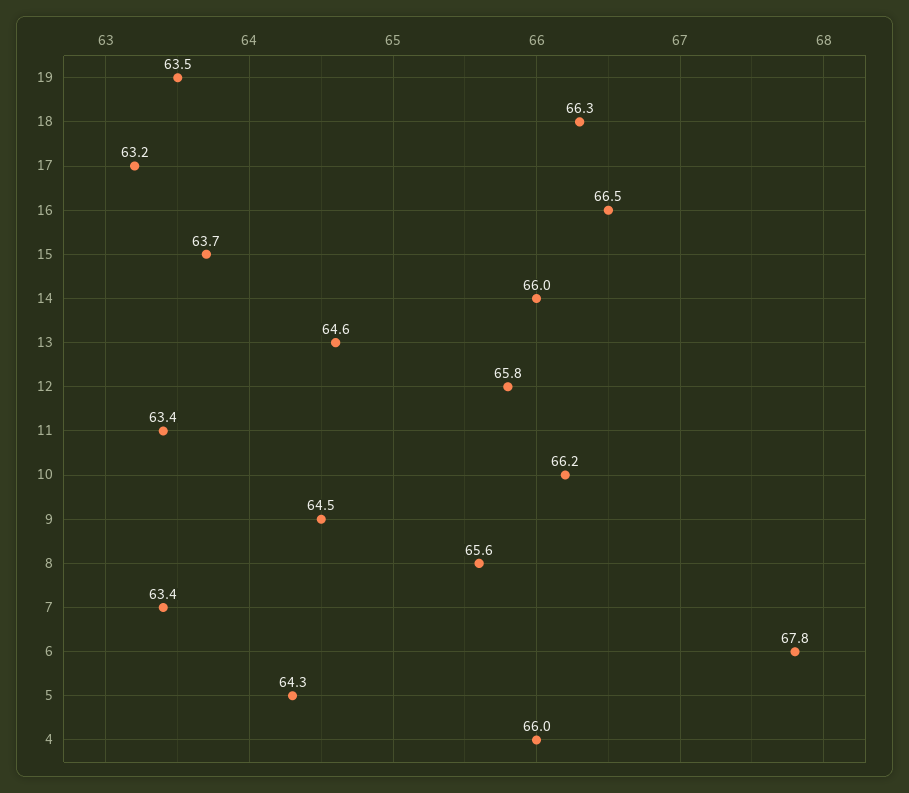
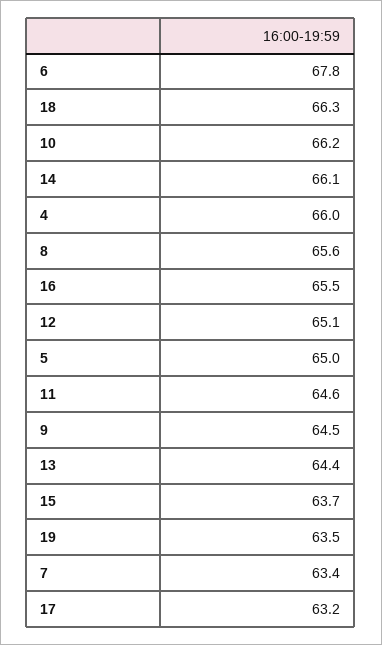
16: 66.5 -> 65.5
14: 66 -> 66.1
13: 64.6 -> 64.4
12: 65.8 -> 65.1
11: 63.4 -> 64.6
5: 64.3 -> 65

